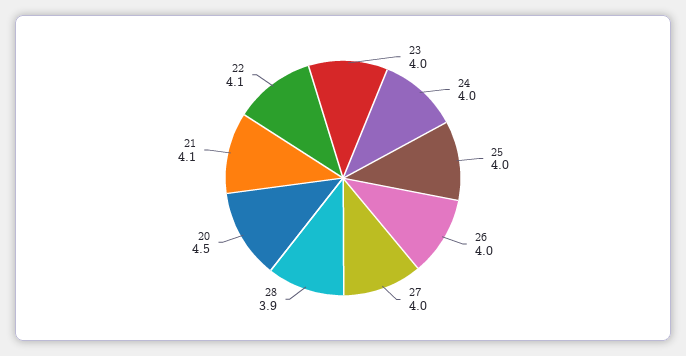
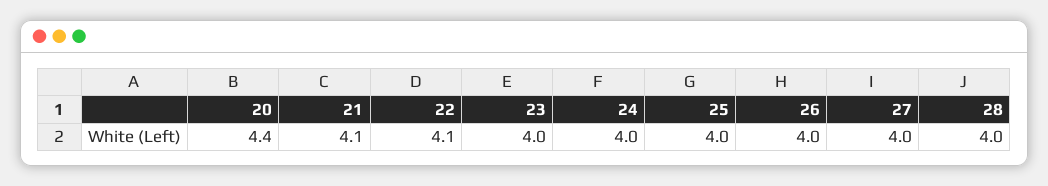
28: 3.9 -> 4
20: 4.5 -> 4.4

